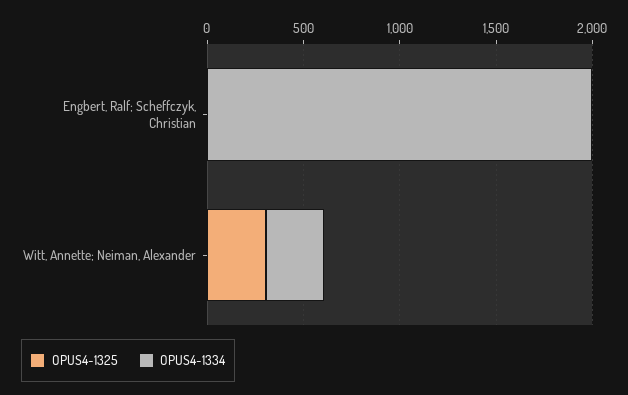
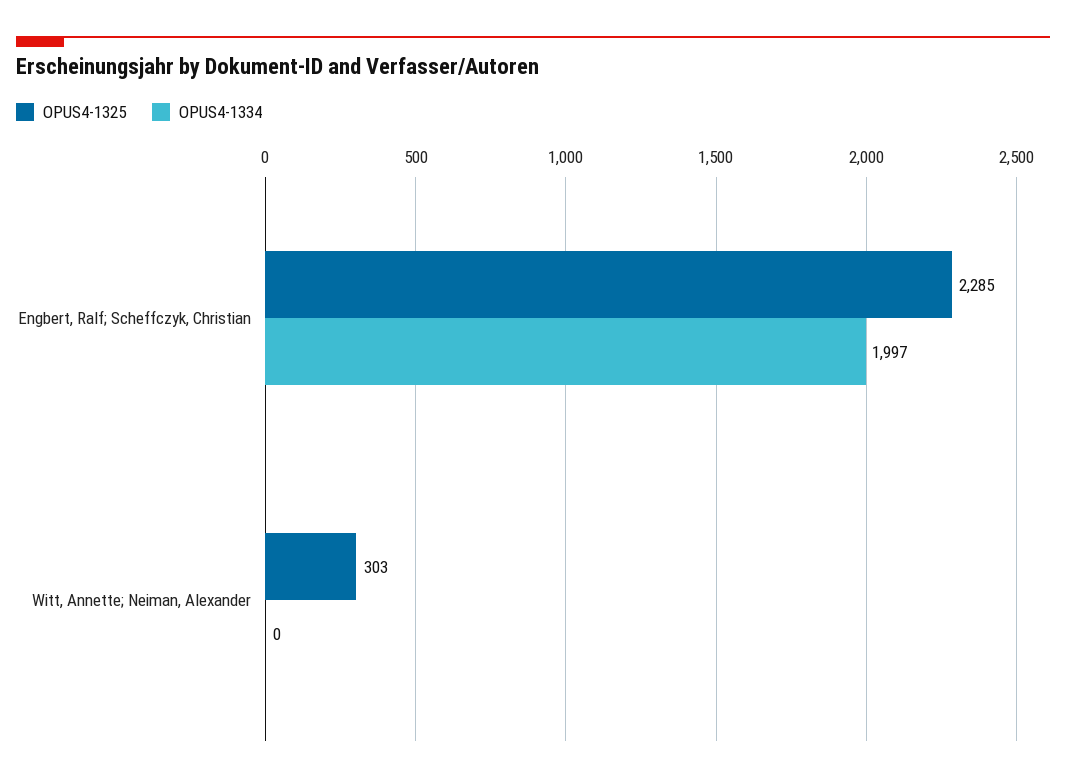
OPUS4-1325, Engbert, Ralf; Scheffczyk, Christian: 0 -> 2285
OPUS4-1334, Witt, Annette; Neiman, Alexander: 300 -> 0

